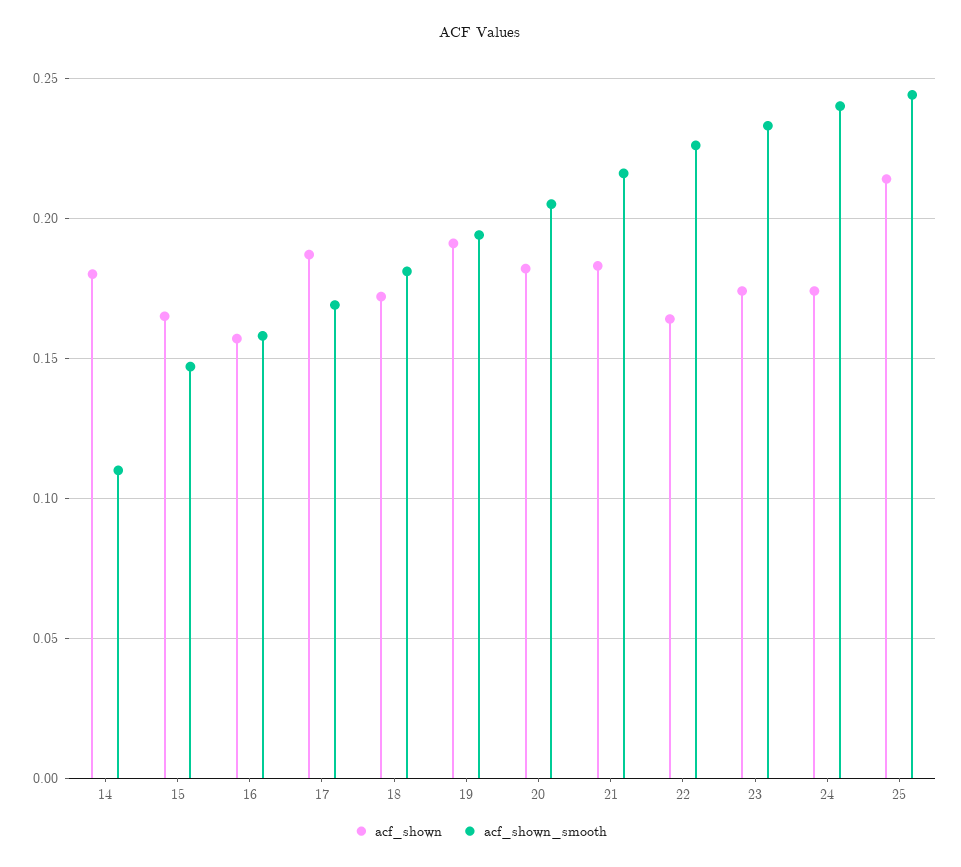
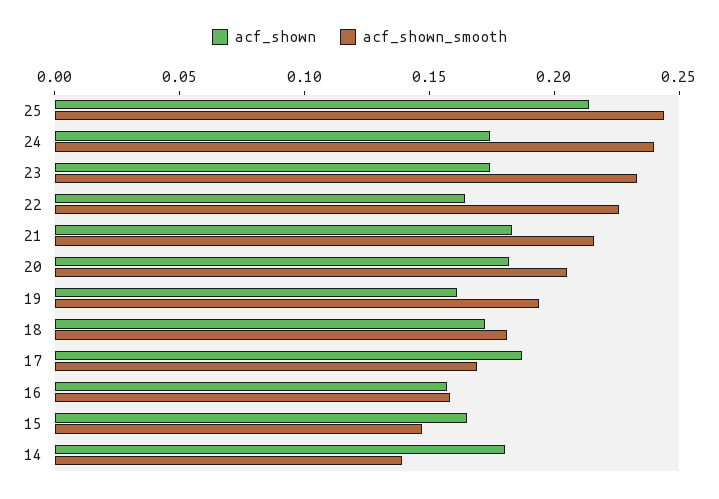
acf_shown_smooth, 14: 0.11 -> 0.14
acf_shown, 19: 0.19 -> 0.16

